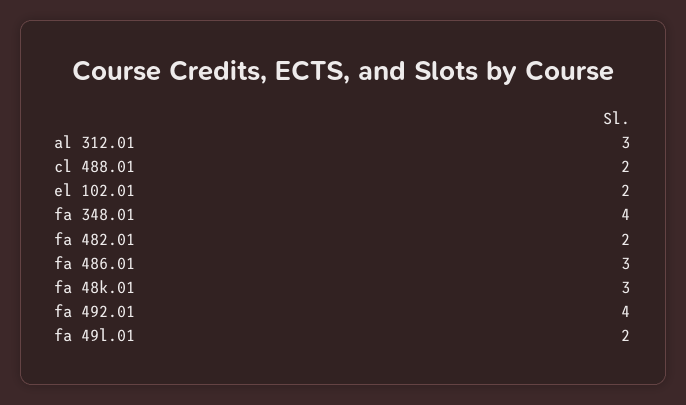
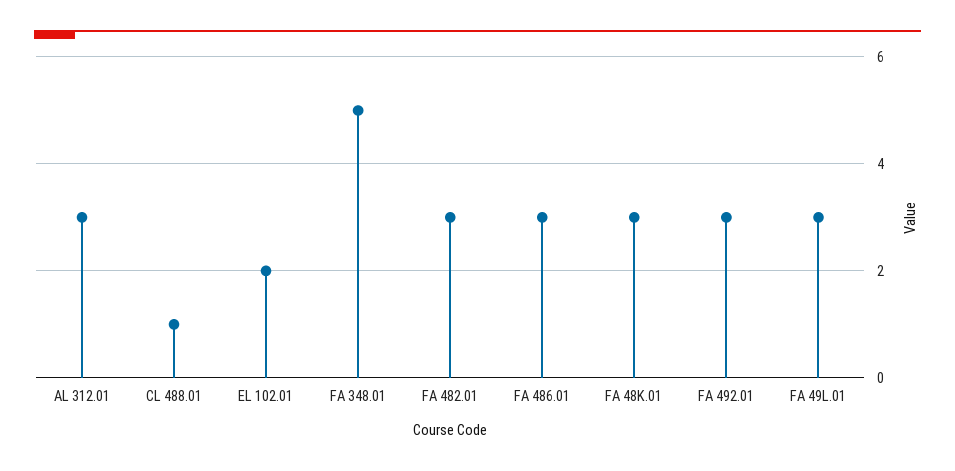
cl 488.01: 2 -> 1
fa 348.01: 4 -> 5
fa 482.01: 2 -> 3
fa 492.01: 4 -> 3
fa 49l.01: 2 -> 3

